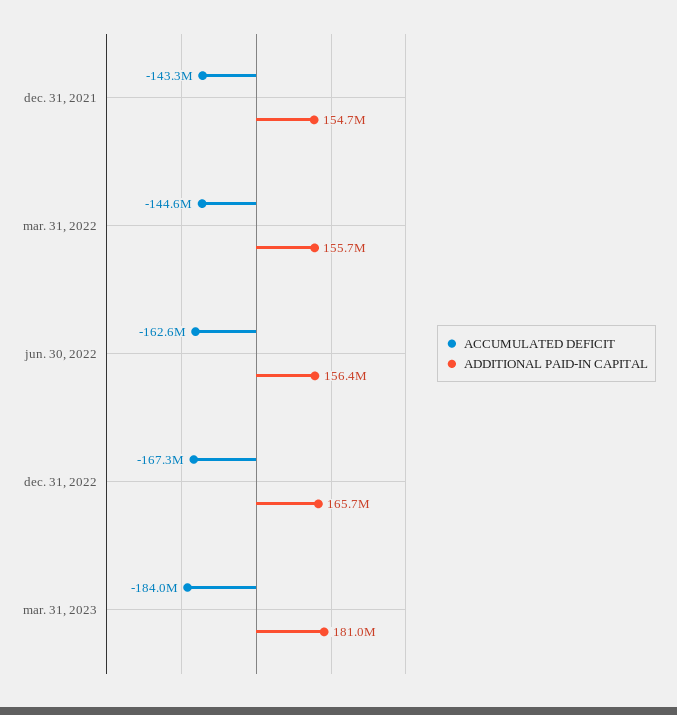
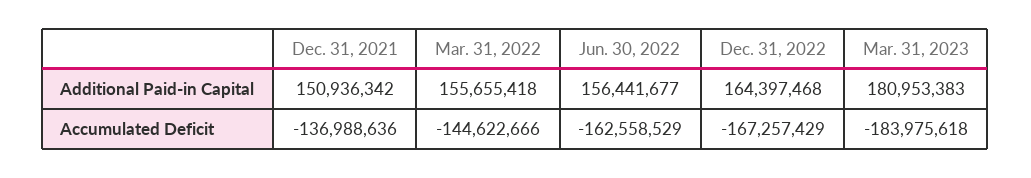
ACCUMULATED DEFICIT, dec. 31, 2021: -143300000 -> -136988636
ADDITIONAL PAID-IN CAPITAL, dec. 31, 2021: 154700000 -> 150936342
ADDITIONAL PAID-IN CAPITAL, dec. 31, 2022: 165700000 -> 164397468

